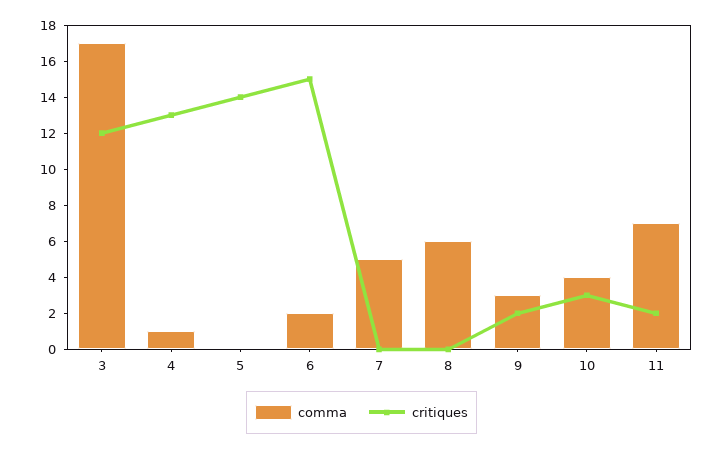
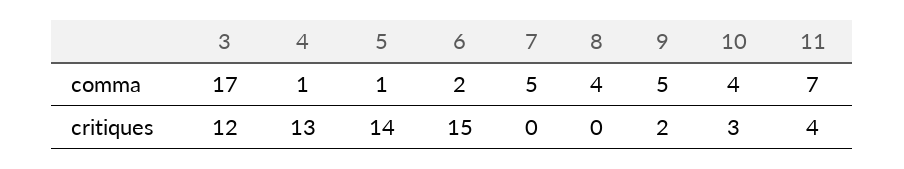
comma, 5: 0 -> 1
comma, 8: 6 -> 4
comma, 9: 3 -> 5
critiques, 11: 2 -> 4

